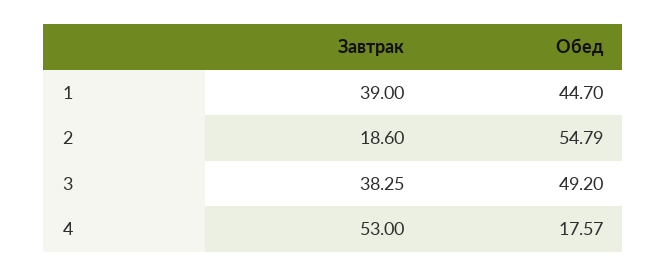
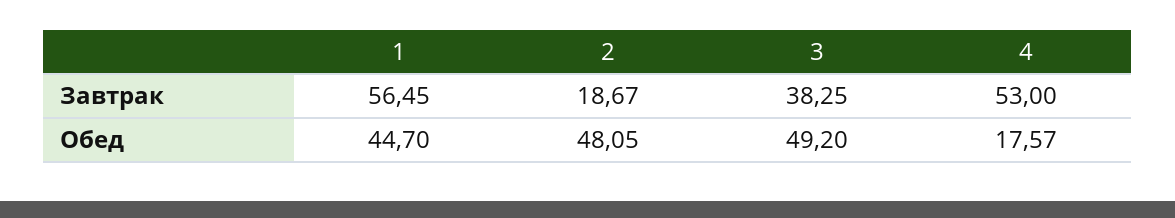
Завтрак, 1: 39 -> 56.45
Завтрак, 2: 18.6 -> 18.67
Обед, 2: 54.79 -> 48.05

